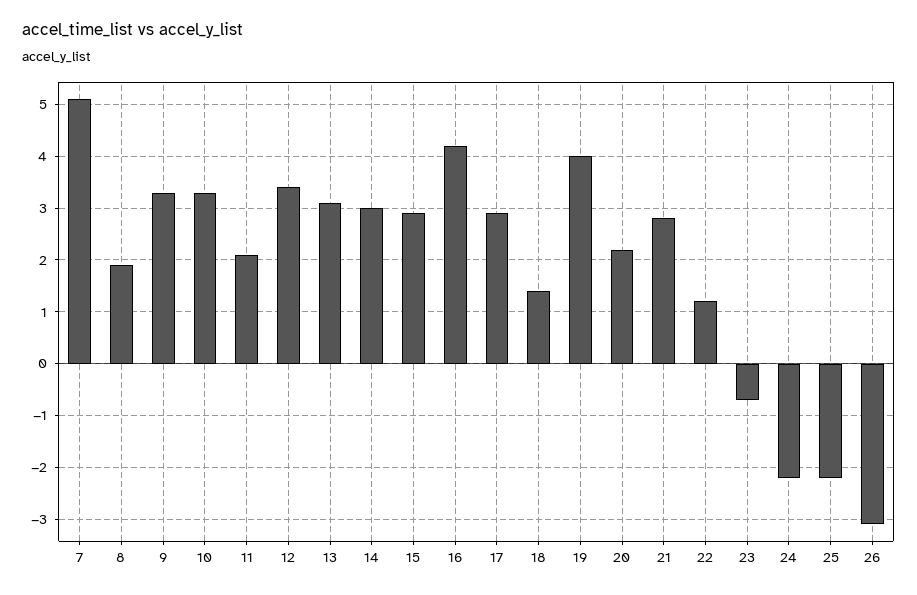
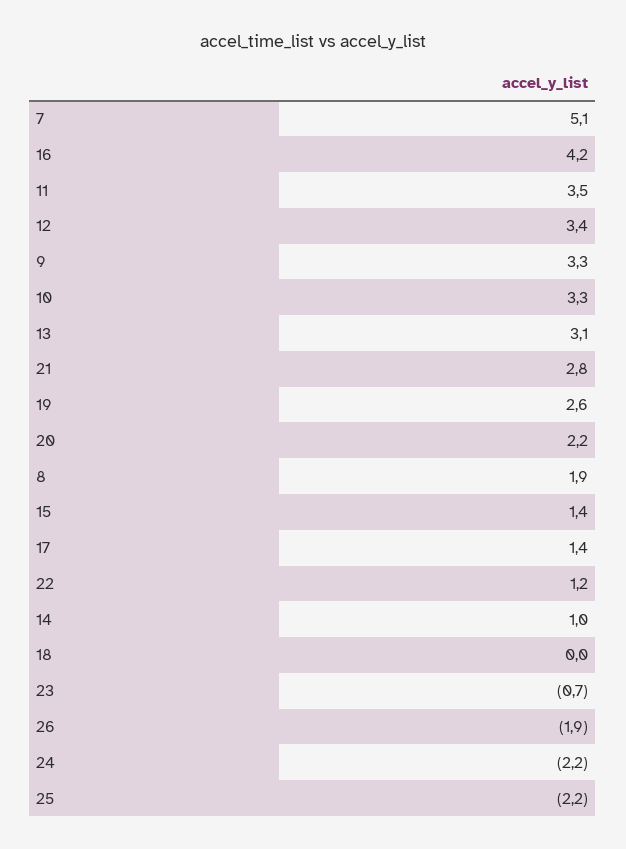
11: 2 -> 3.5
14: 3 -> 1
15: 3 -> 1.4
17: 3 -> 1.4
18: 1.5 -> 0
19: 4 -> 2.6
26: -3 -> -1.9

